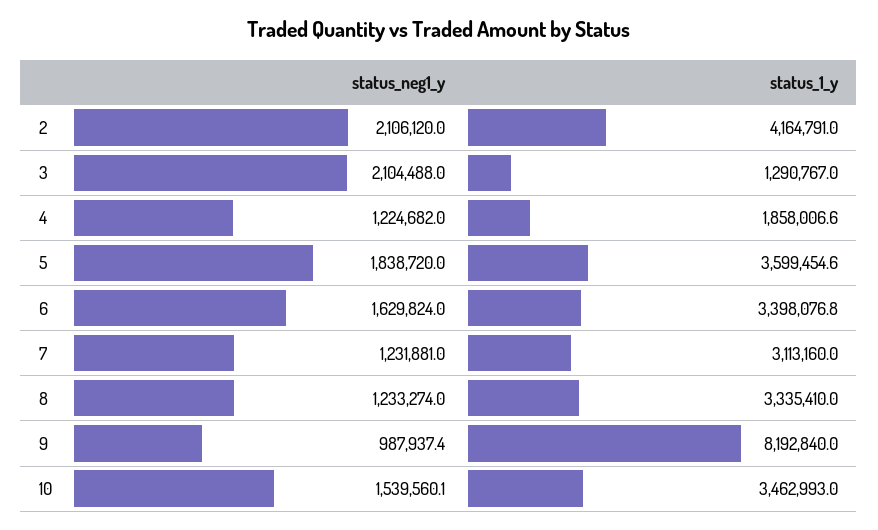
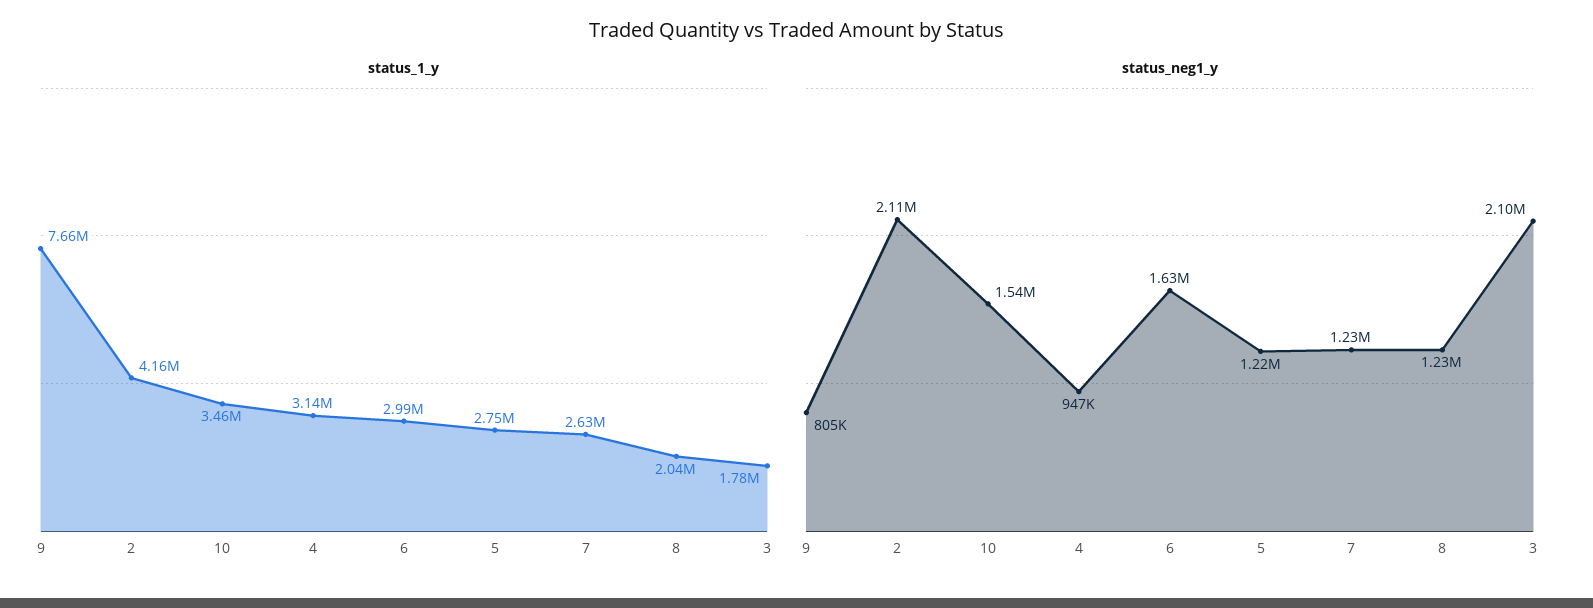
status_1_y, 3: 1290767 -> 1780000
status_neg1_y, 4: 1224682 -> 947000
status_1_y, 4: 1858006.6 -> 3140000
status_neg1_y, 5: 1838720 -> 1220000
status_1_y, 5: 3599454.6 -> 2750000
status_1_y, 6: 3398076.8 -> 2990000
status_1_y, 7: 3113160 -> 2630000
status_1_y, 8: 3335410 -> 2040000
status_neg1_y, 9: 987937.4 -> 805000
status_1_y, 9: 8192840 -> 7660000

